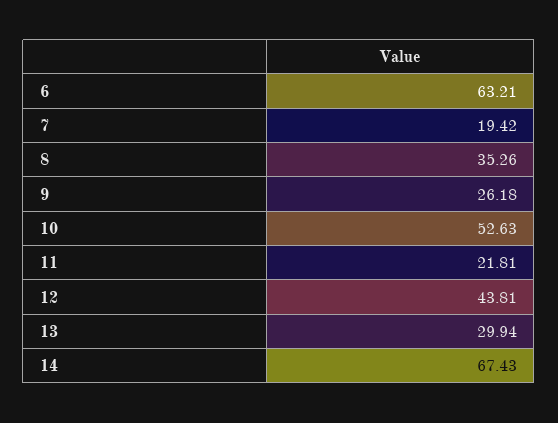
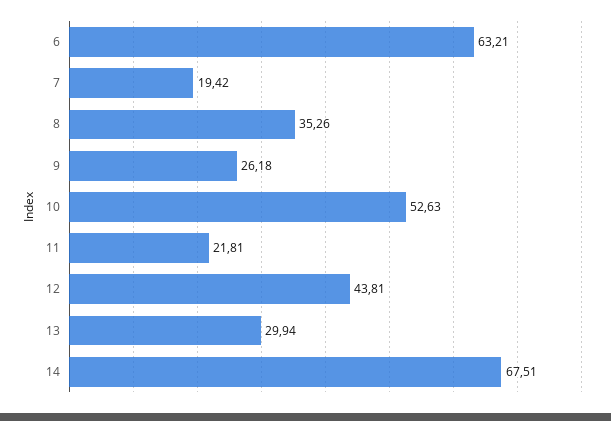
14: 67.43 -> 67.51

